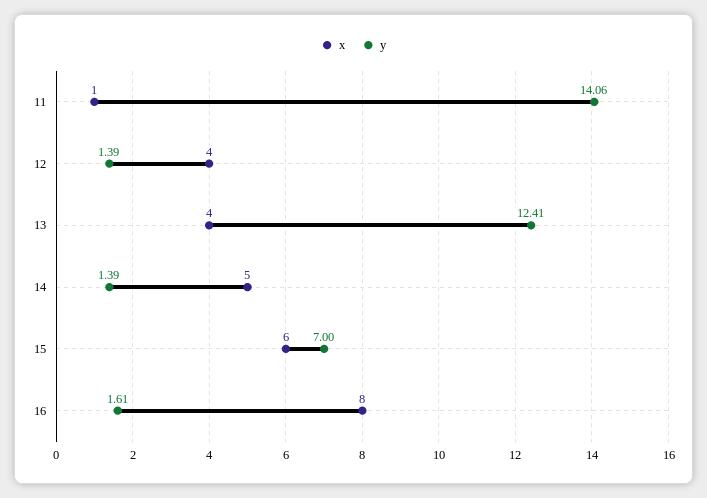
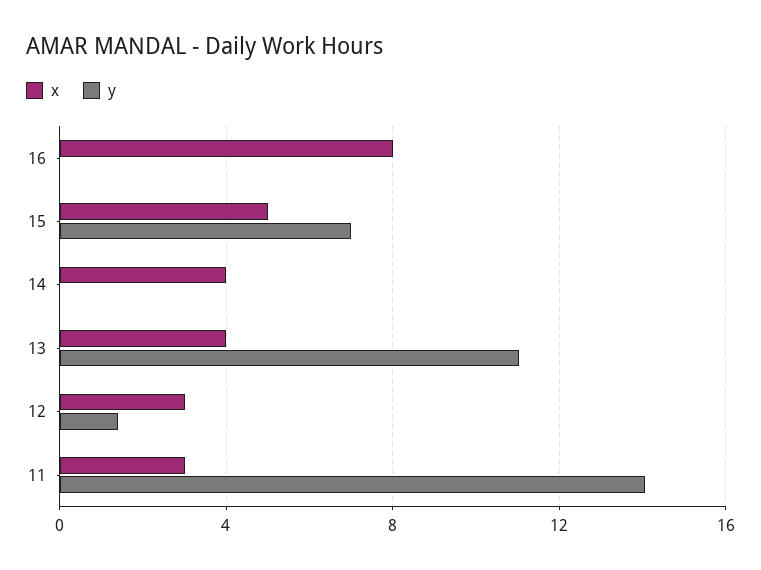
x, 11: 1 -> 3
x, 12: 4 -> 3
y, 13: 12.41 -> 11
x, 14: 5 -> 4
y, 14: 1.39 -> 0
x, 15: 6 -> 5
y, 16: 1.61 -> 0

